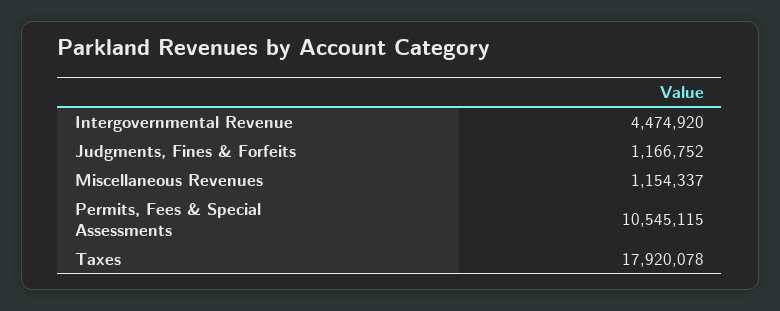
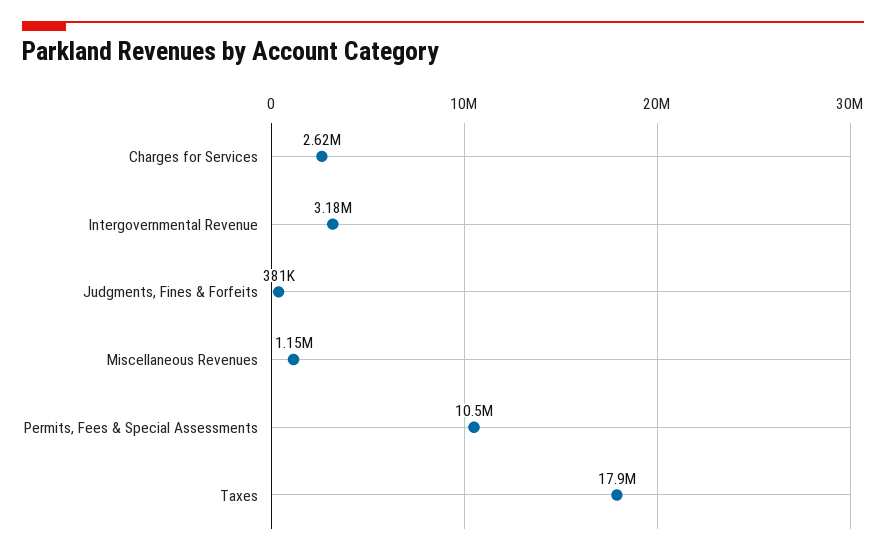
Intergovernmental Revenue: 4474920 -> 3180000
Judgments, Fines & Forfeits: 1166752 -> 381000
Charges for Services: none -> 2620000

